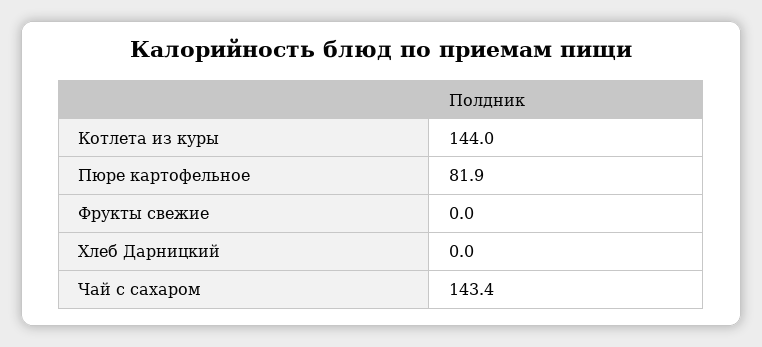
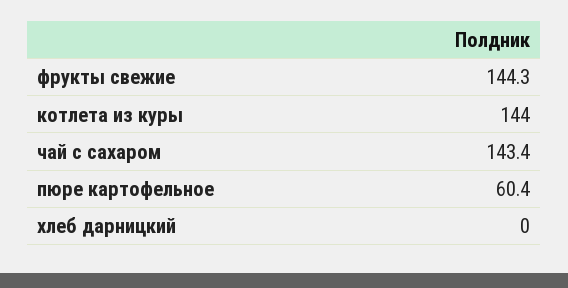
Пюре картофельное: 81.9 -> 60.4
Фрукты свежие: 0 -> 144.3

